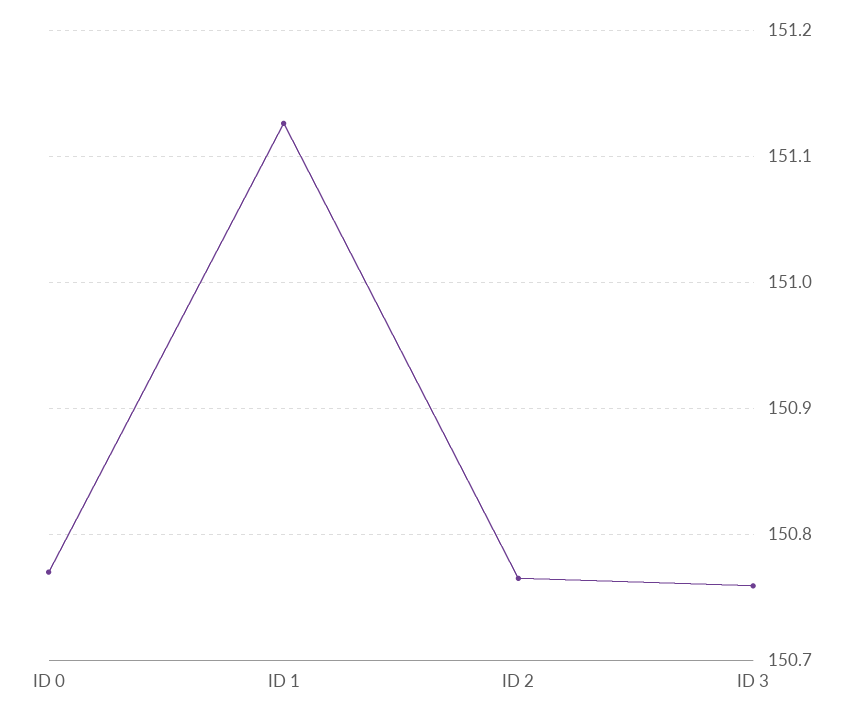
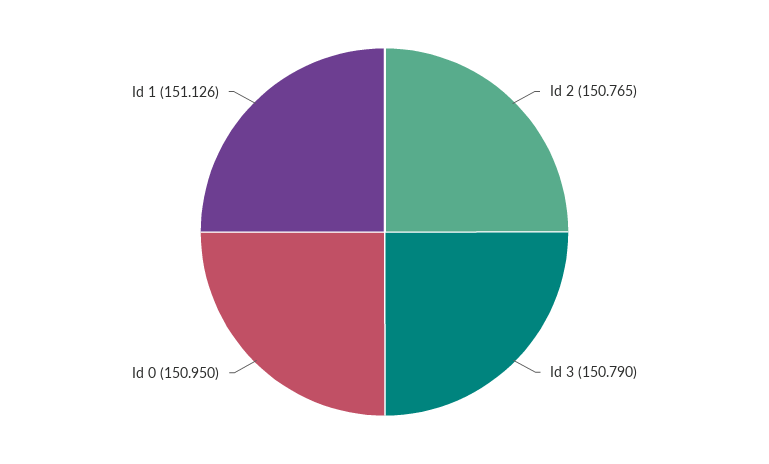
ID 0: 150.77 -> 150.95
ID 3: 150.76 -> 150.79

